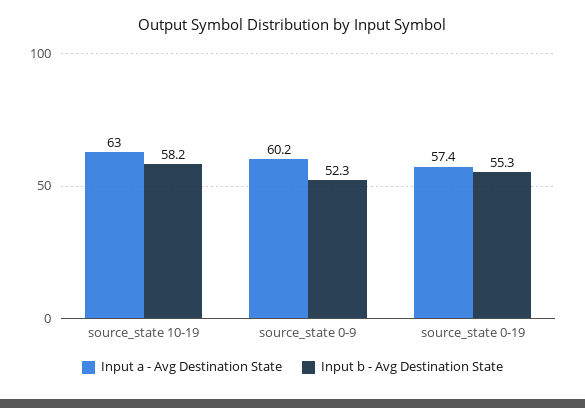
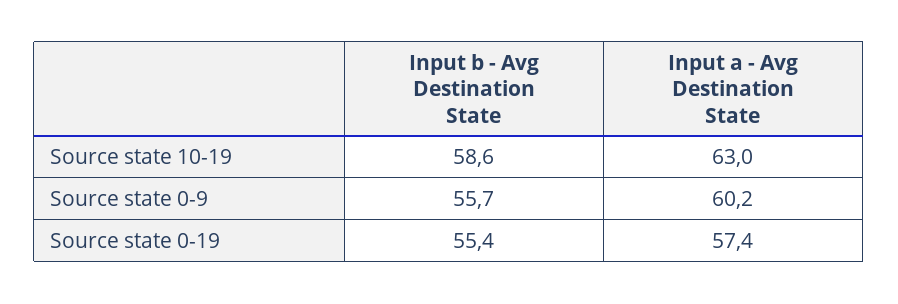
Input b - Avg Destination State, source_state 10-19: 58.2 -> 58.6
Input b - Avg Destination State, source_state 0-9: 52.3 -> 55.7
Input b - Avg Destination State, source_state 0-19: 55.3 -> 55.4

